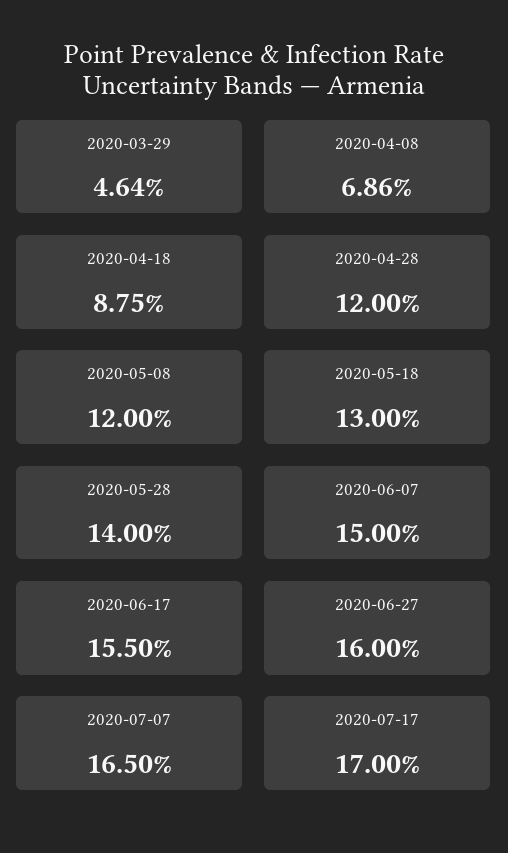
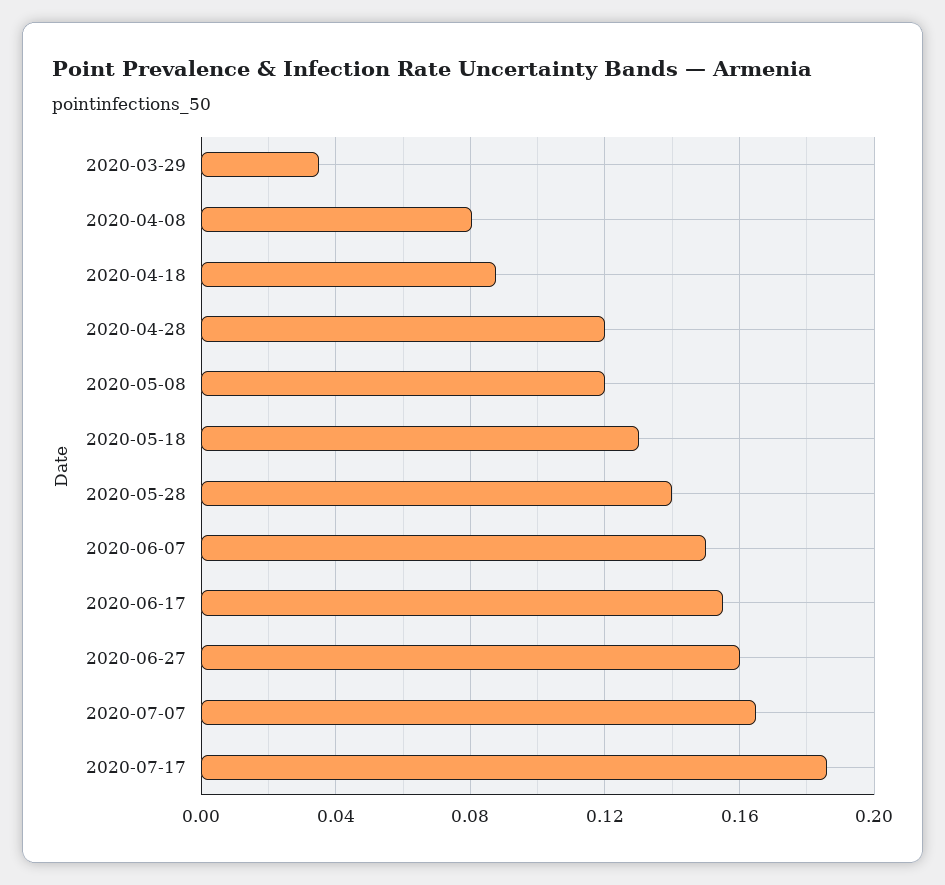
2020-03-29: 0.0464 -> 0.035
2020-04-08: 0.0686 -> 0.08
2020-07-17: 0.17 -> 0.185

